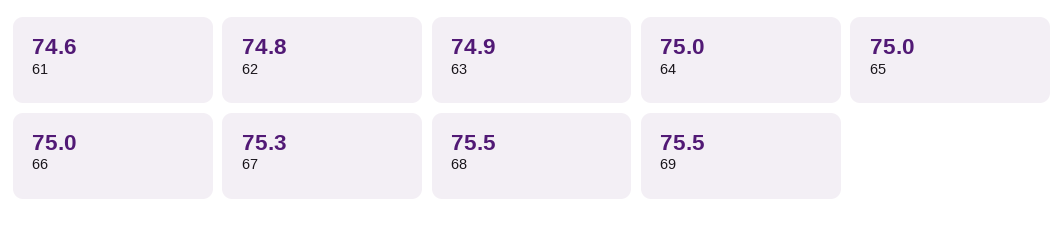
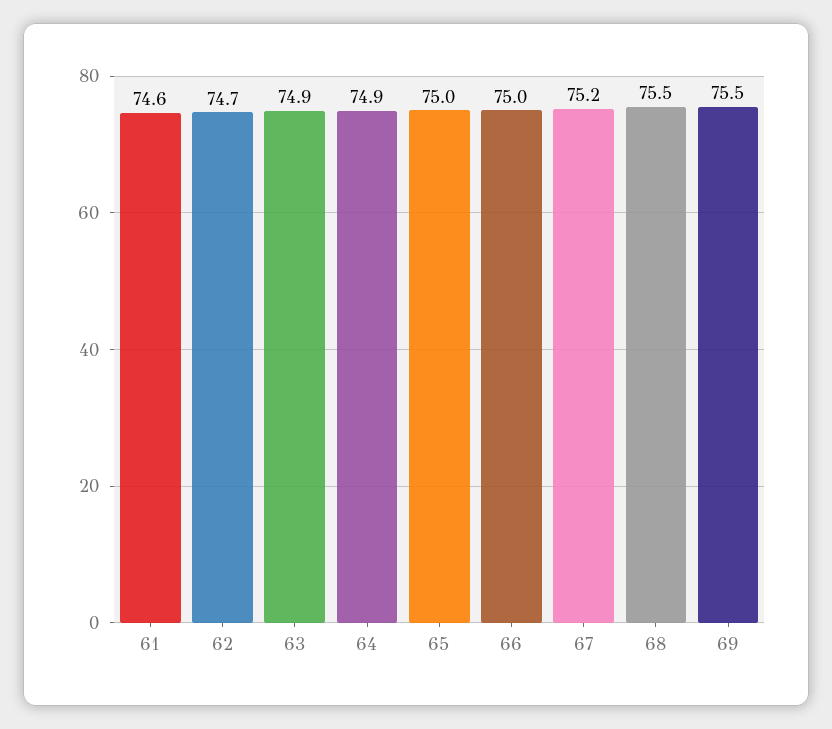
62: 74.8 -> 74.7
64: 75 -> 74.9
67: 75.3 -> 75.2

